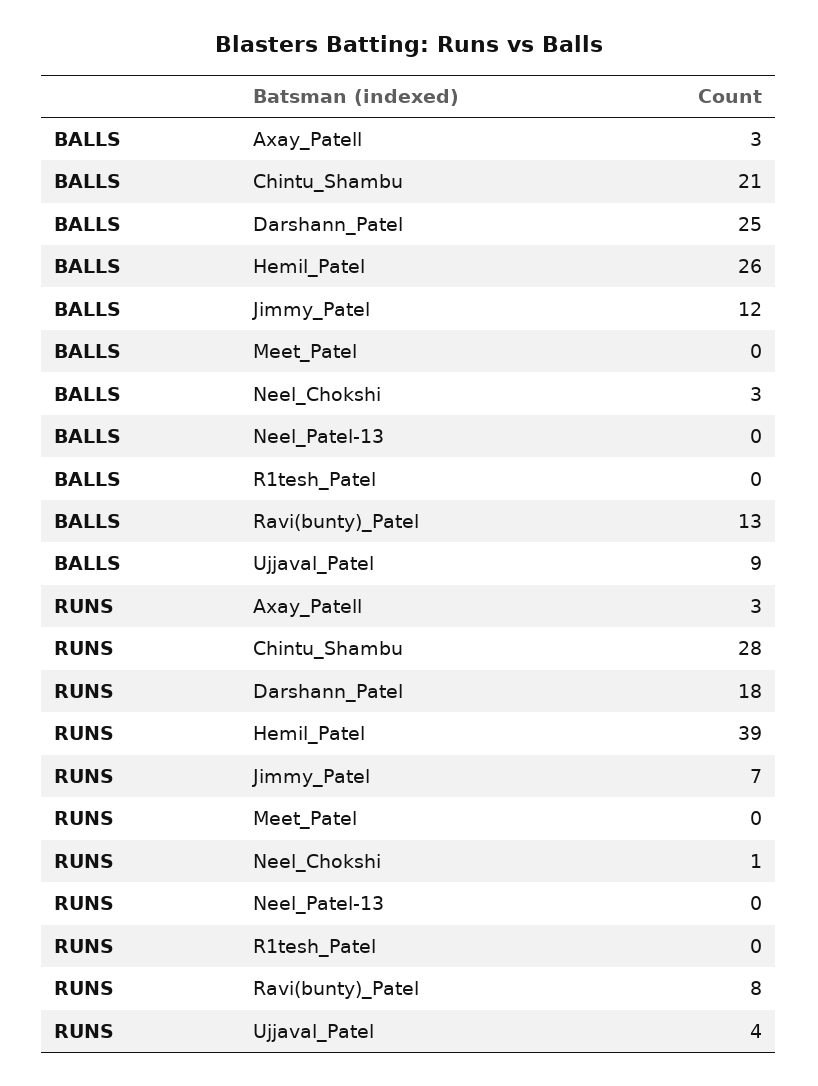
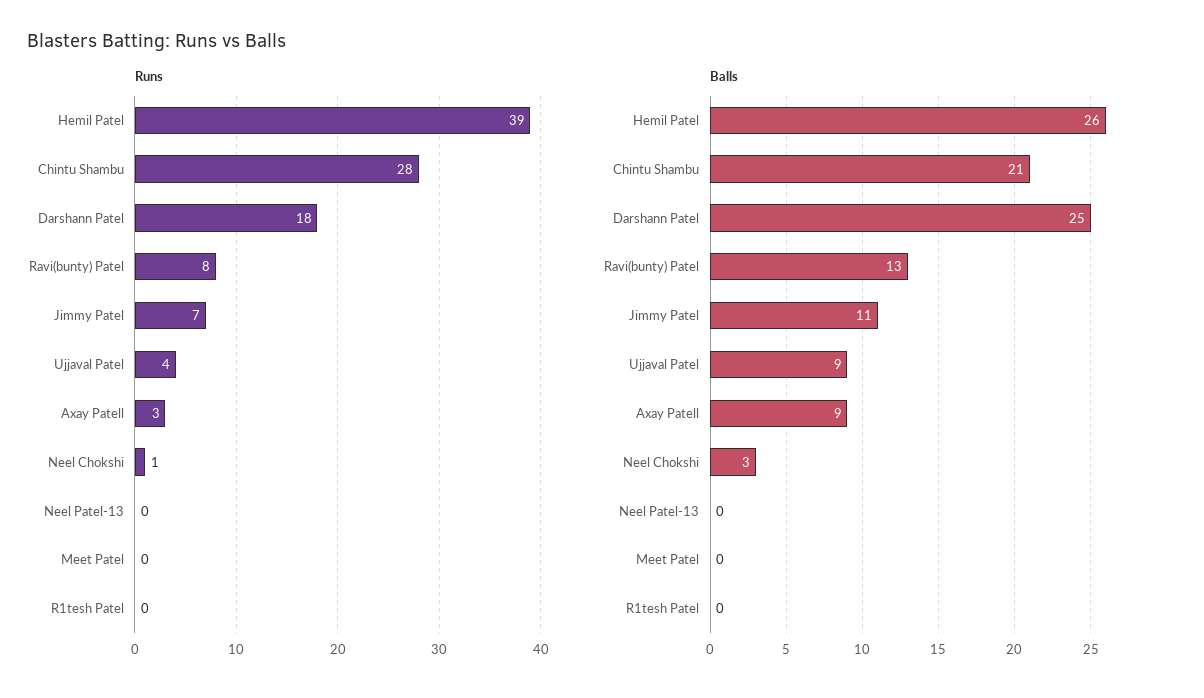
BALLS, Axay_Patell: 3 -> 9
BALLS, Jimmy_Patel: 12 -> 11

